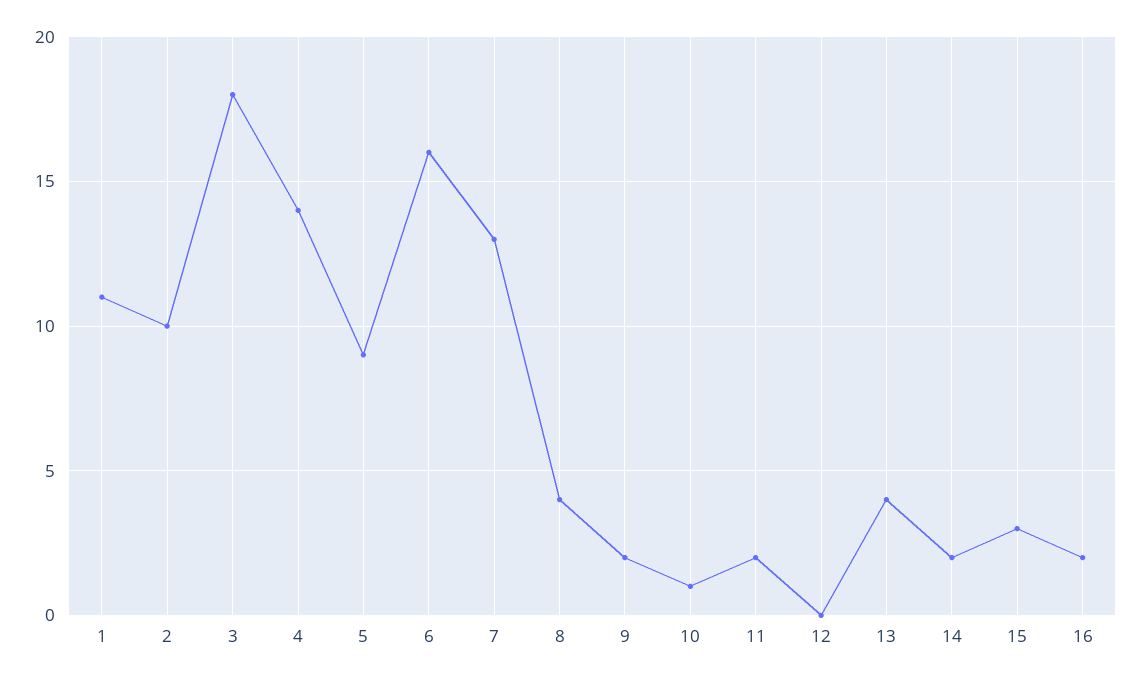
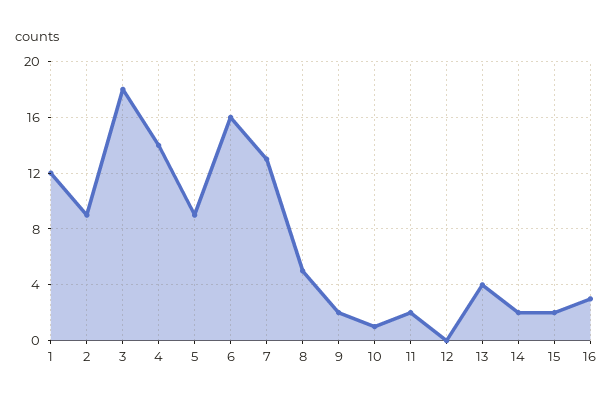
1: 11 -> 12
2: 10 -> 9
8: 4 -> 5
15: 3 -> 2
16: 2 -> 3

